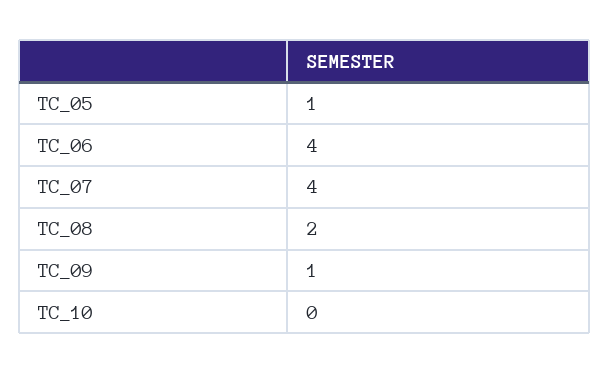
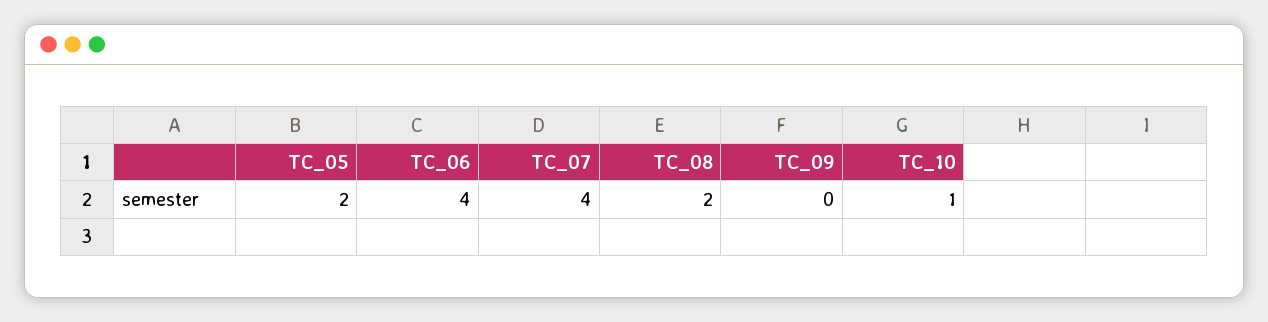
TC_05: 1 -> 2
TC_09: 1 -> 0
TC_10: 0 -> 1

